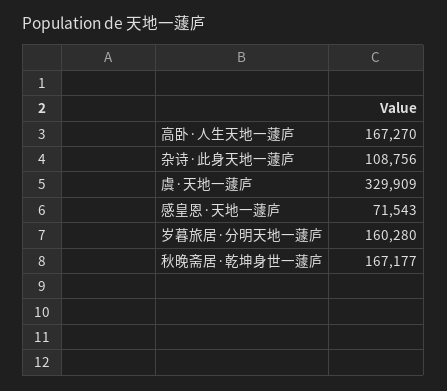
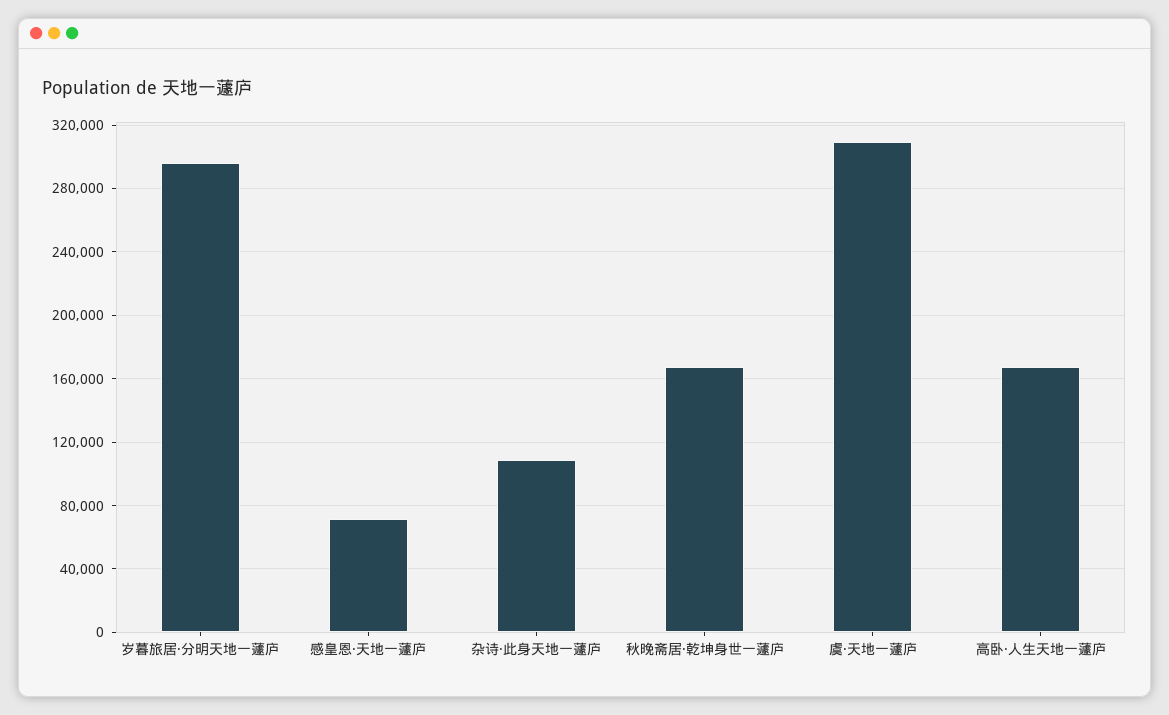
虞·天地一蘧庐: 329909 -> 310000
岁暮旅居·分明天地一蘧庐: 160280 -> 295000

